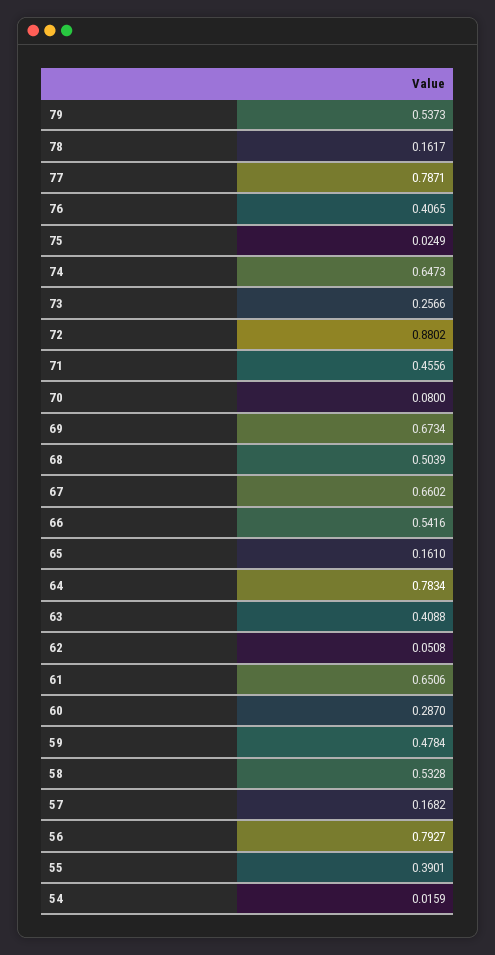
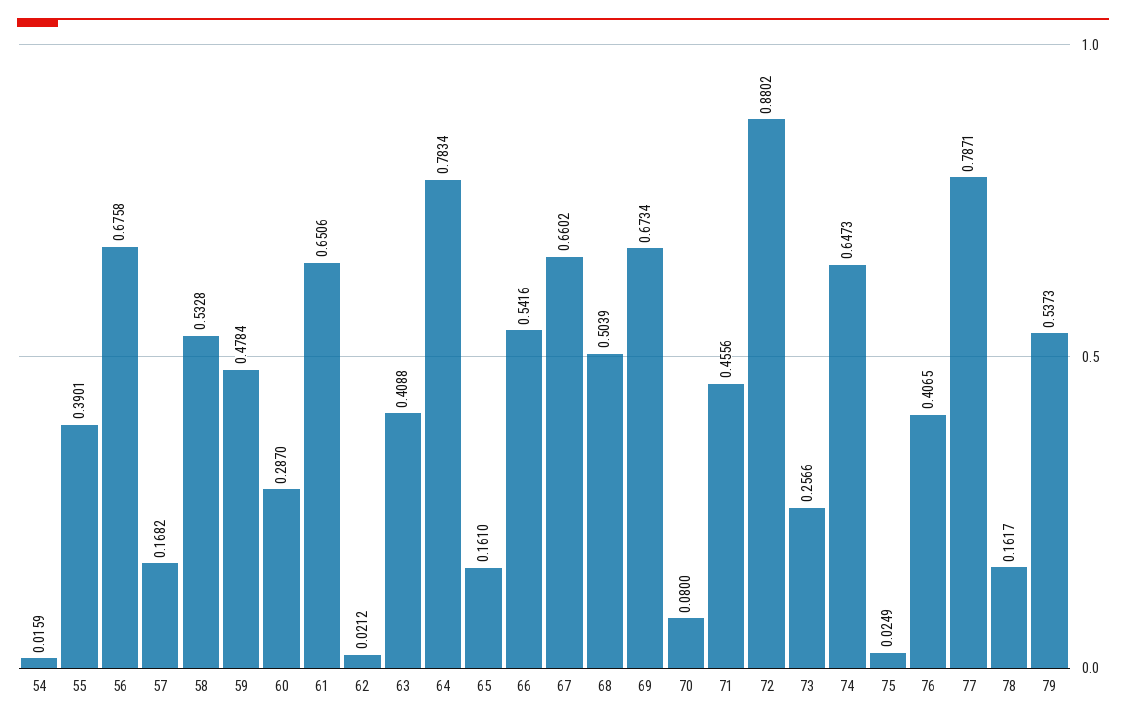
62: 0.0508 -> 0.0212
56: 0.7927 -> 0.6758

